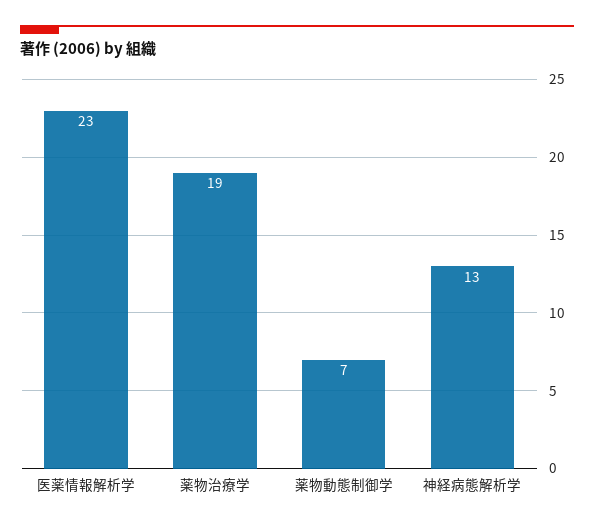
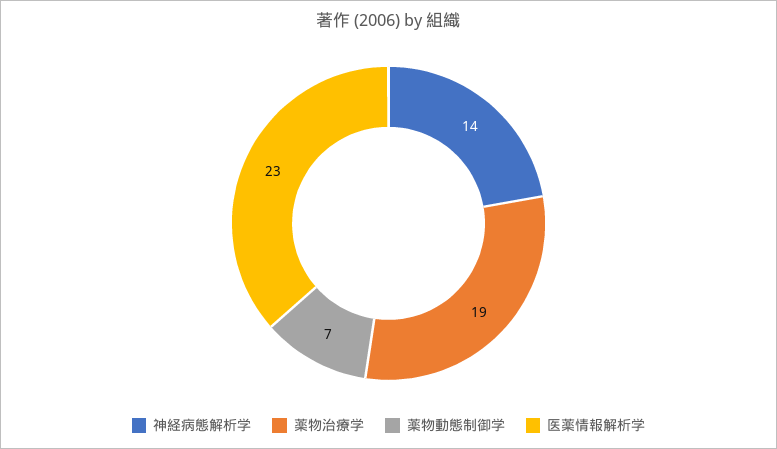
神経病態解析学: 13 -> 14

